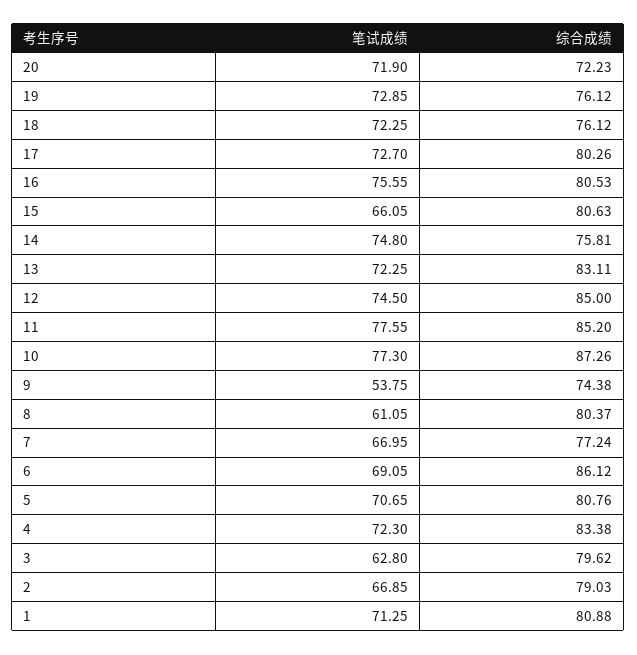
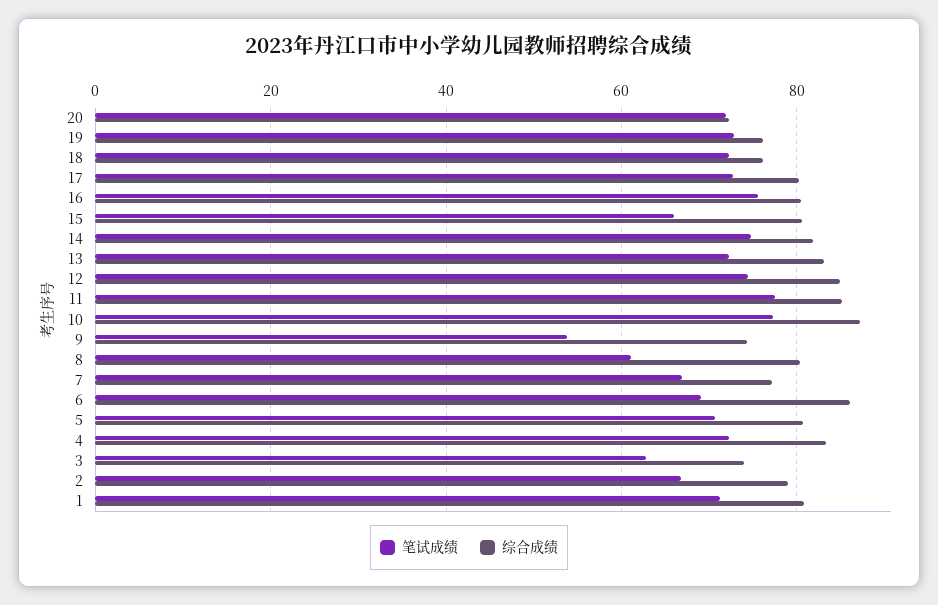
综合成绩, 14: 75.81 -> 82
综合成绩, 3: 79.62 -> 74

